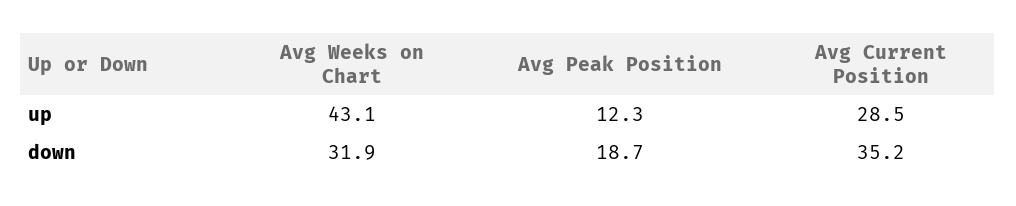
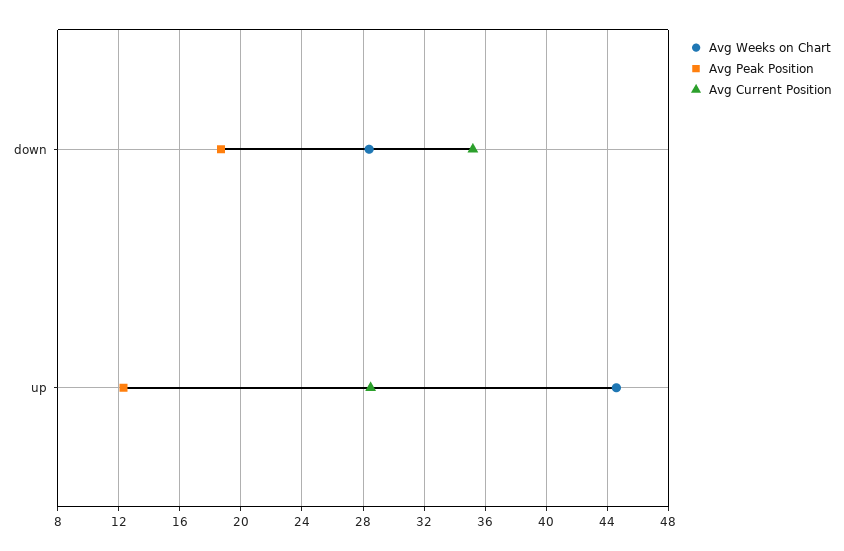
Avg Weeks on Chart, up: 43.1 -> 44.5
Avg Weeks on Chart, down: 31.9 -> 28.5

